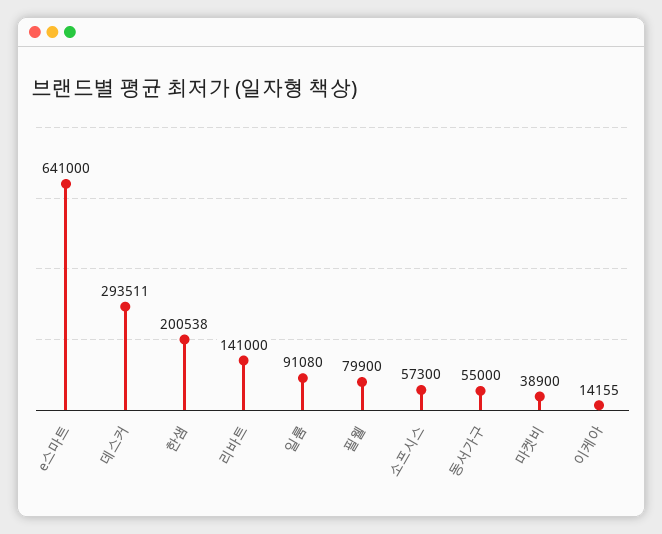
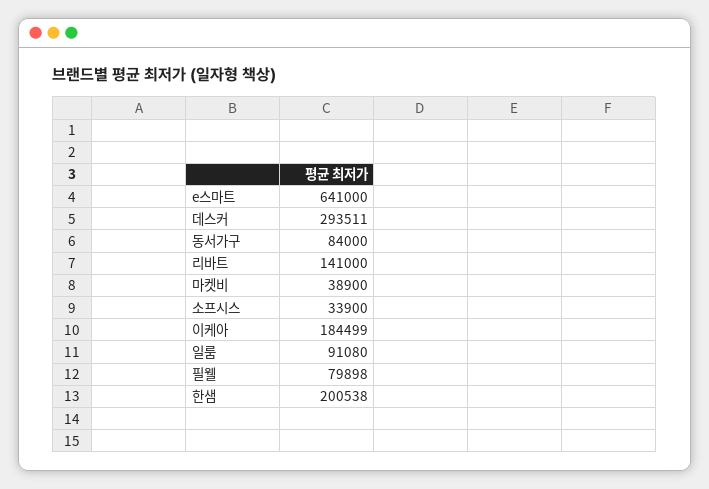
필웰: 79900 -> 79898
소프시스: 57300 -> 33900
동서가구: 55000 -> 84000
이케아: 14155 -> 184499

